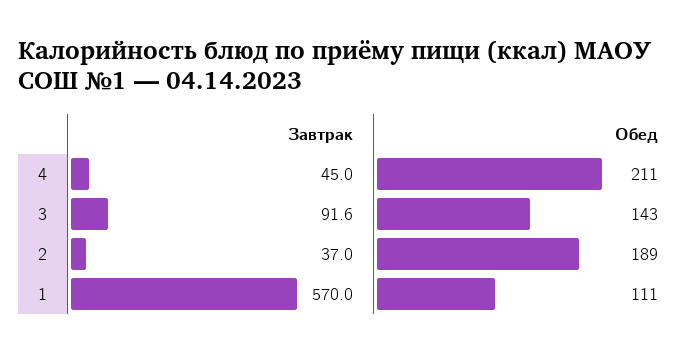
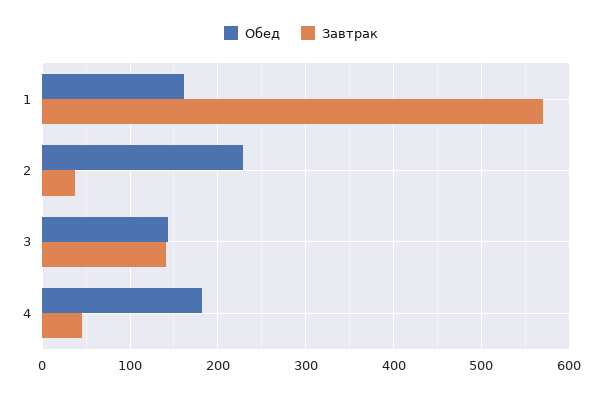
Обед, 4: 211 -> 180
Завтрак, 3: 91.6 -> 140
Обед, 2: 189 -> 230
Обед, 1: 111 -> 160

